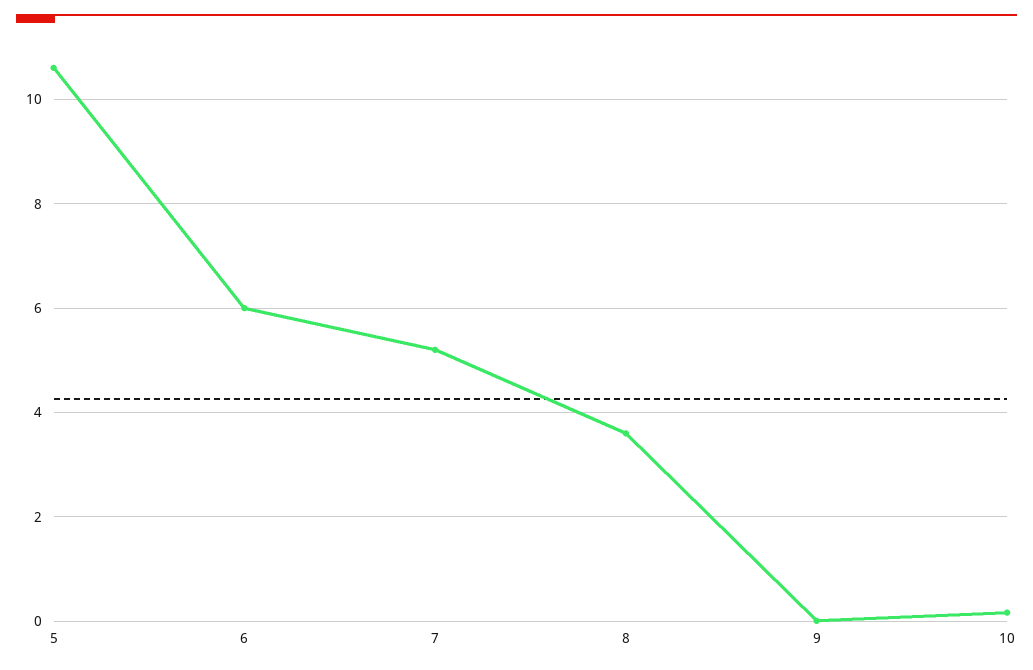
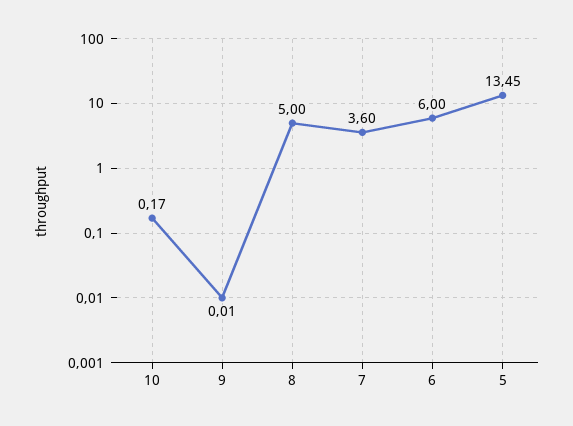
5: 10.6 -> 13.45
7: 5.2 -> 3.6
8: 3.6 -> 5

